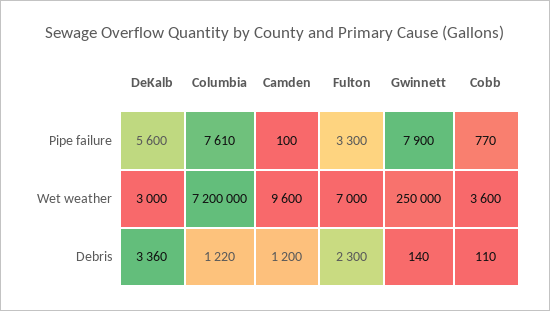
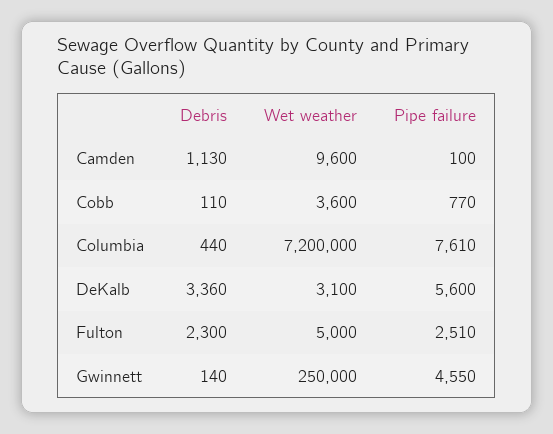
Fulton, Pipe failure: 3300 -> 2510
Gwinnett, Pipe failure: 7900 -> 4550
DeKalb, Wet weather: 3000 -> 3100
Fulton, Wet weather: 7000 -> 5000
Columbia, Debris: 1220 -> 440
Camden, Debris: 1200 -> 1130

